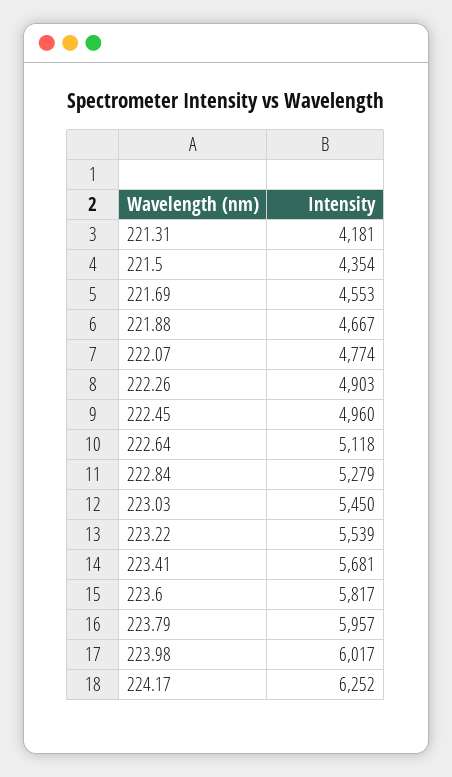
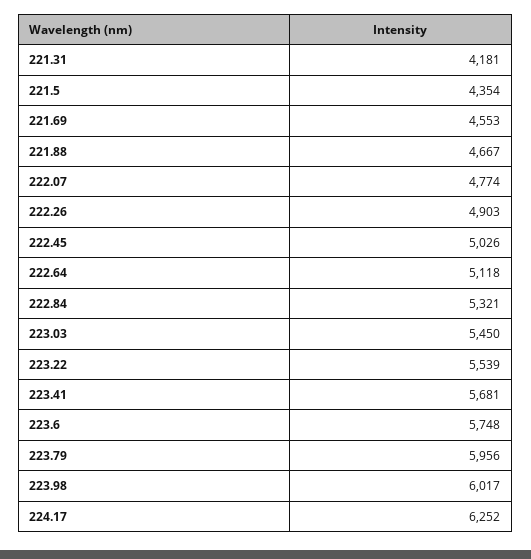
222.45: 4960 -> 5026
222.84: 5279 -> 5321
223.6: 5817 -> 5748
223.79: 5957 -> 5956

